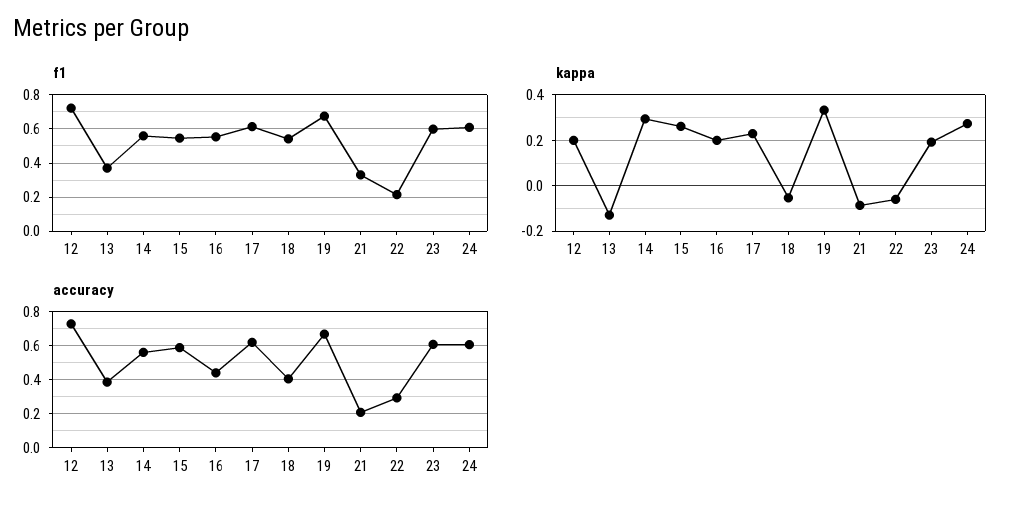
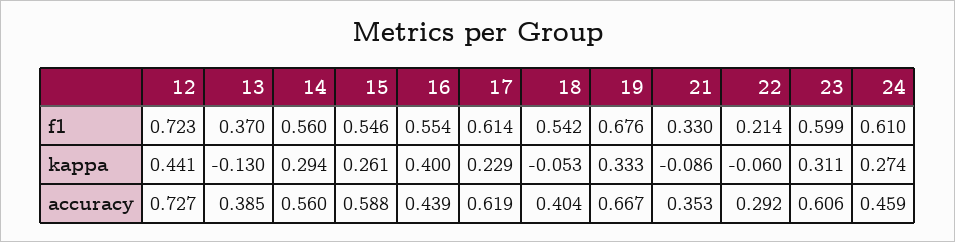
kappa, 12: 0.2 -> 0.441
kappa, 16: 0.2 -> 0.4
kappa, 23: 0.2 -> 0.311
accuracy, 21: 0.2 -> 0.353
accuracy, 24: 0.6 -> 0.459

